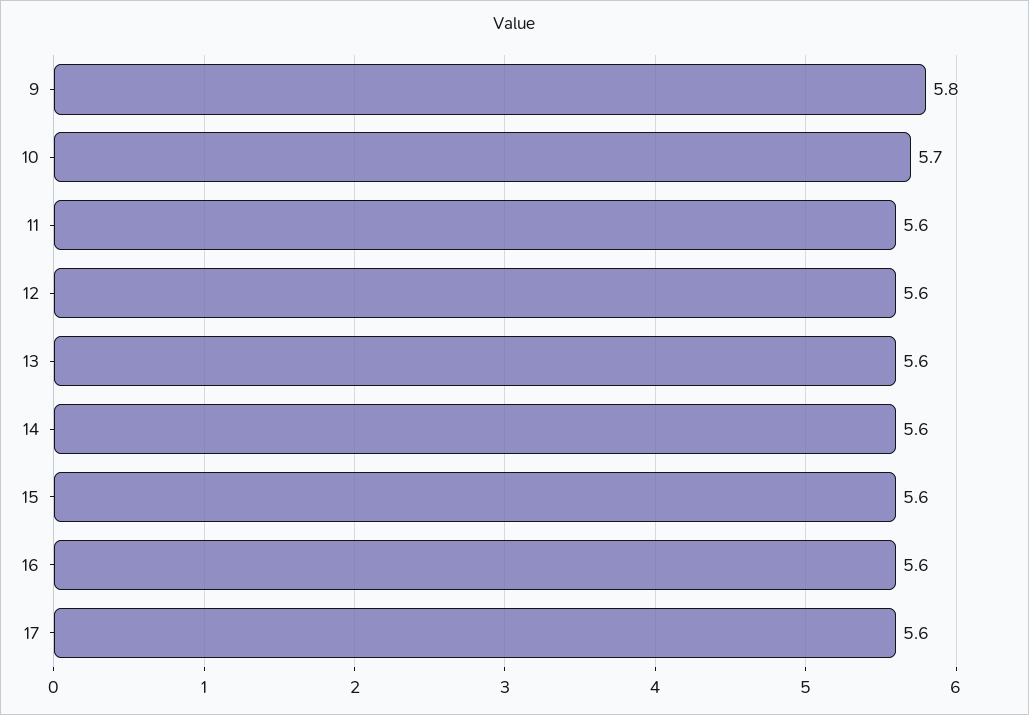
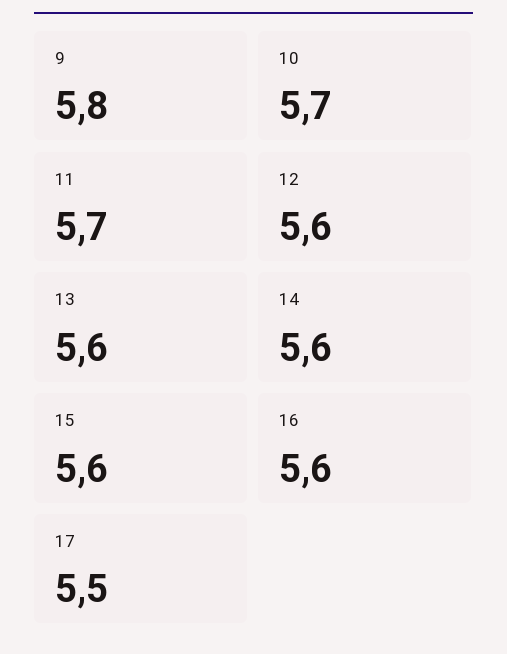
11: 5.6 -> 5.7
17: 5.6 -> 5.5

